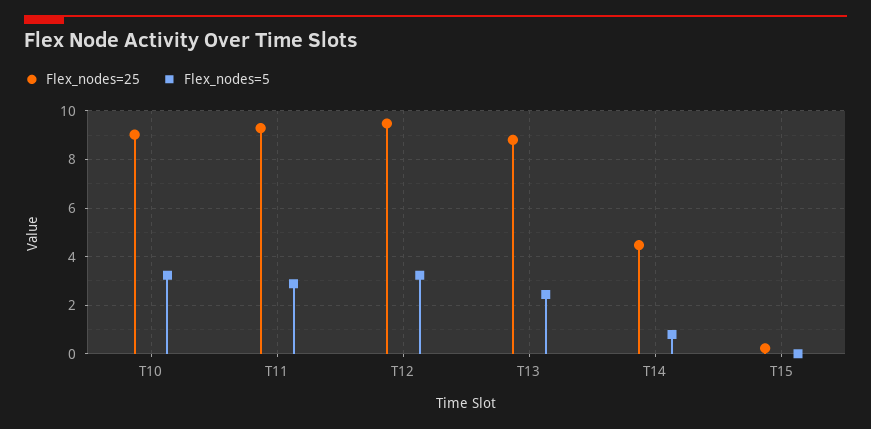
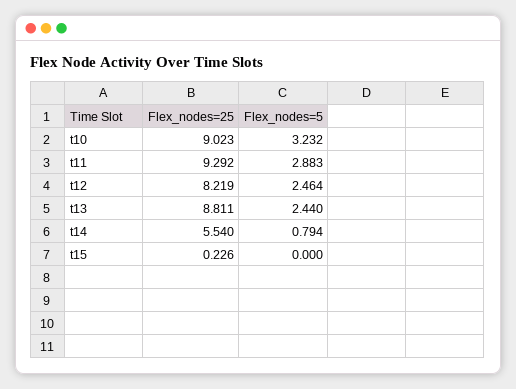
Flex_nodes=25, T12: 9.5 -> 8.219
Flex_nodes=5, T12: 3.25 -> 2.464
Flex_nodes=25, T14: 4.5 -> 5.54

